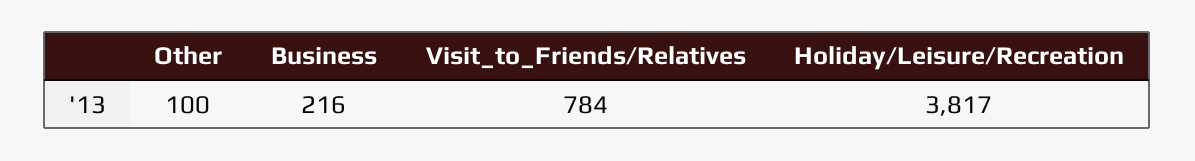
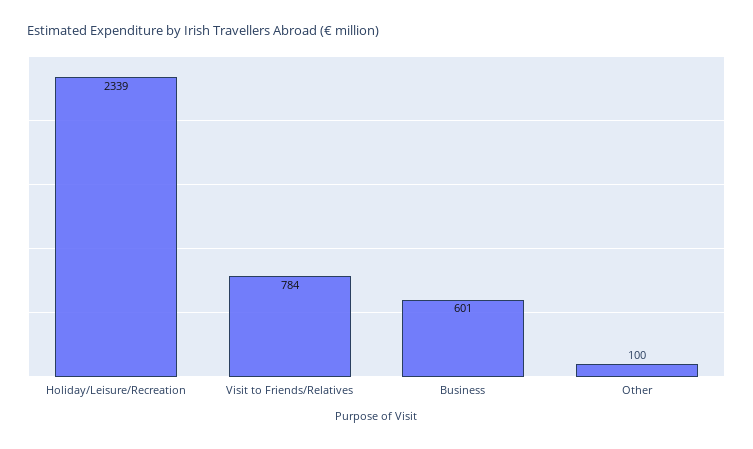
Business: 216 -> 601
Holiday/Leisure/Recreation: 3817 -> 2339

